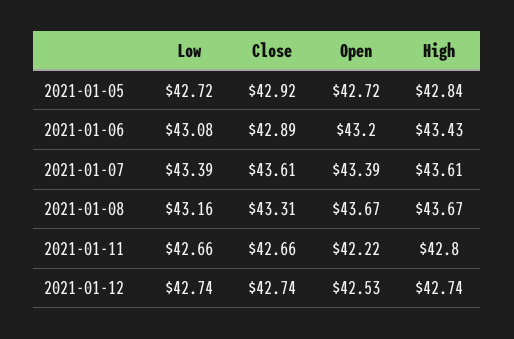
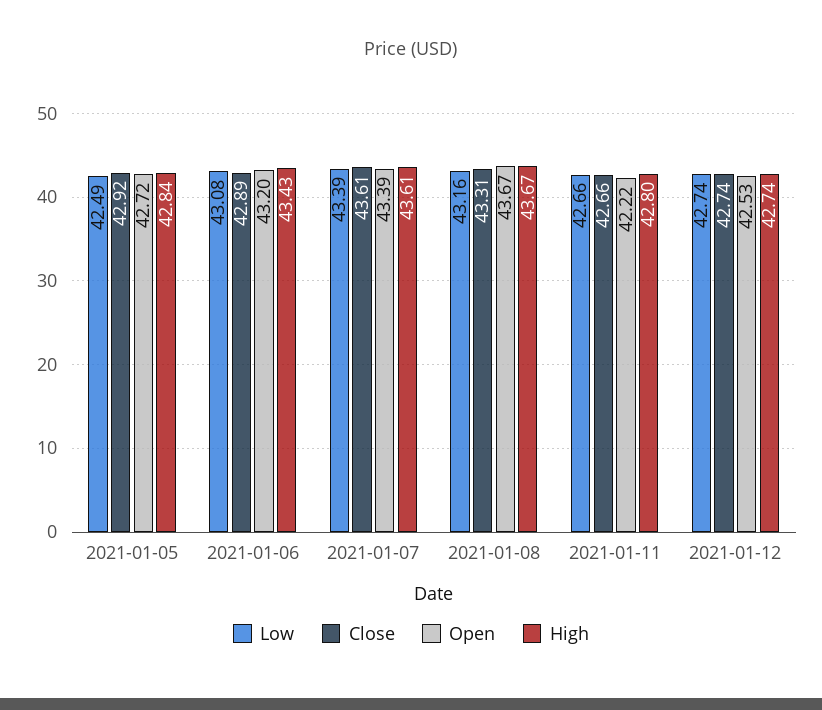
Low, 2021-01-05: 42.72 -> 42.49

